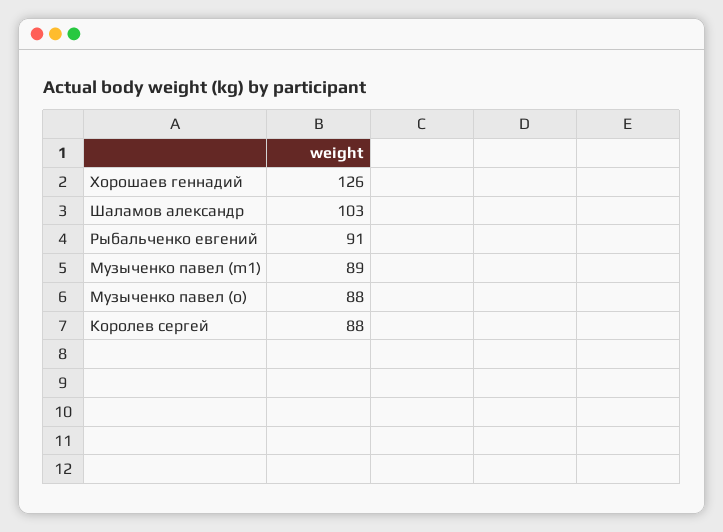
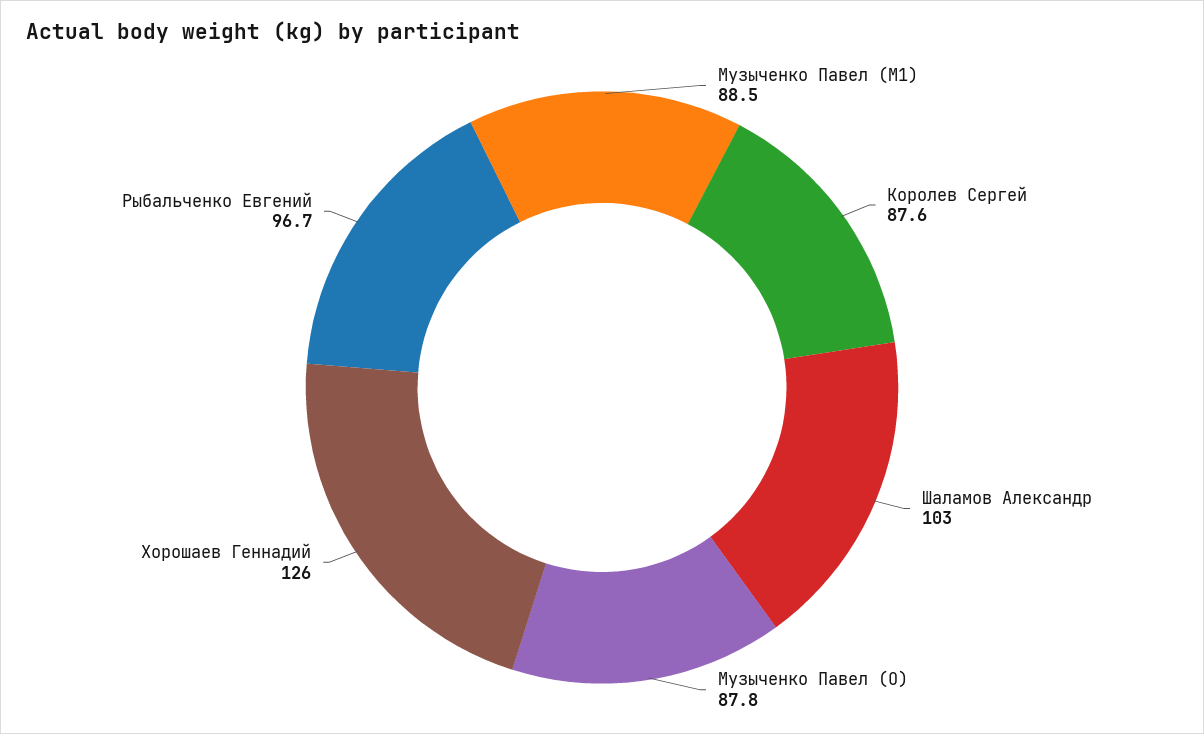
Рыбальченко евгений: 91 -> 96.7

